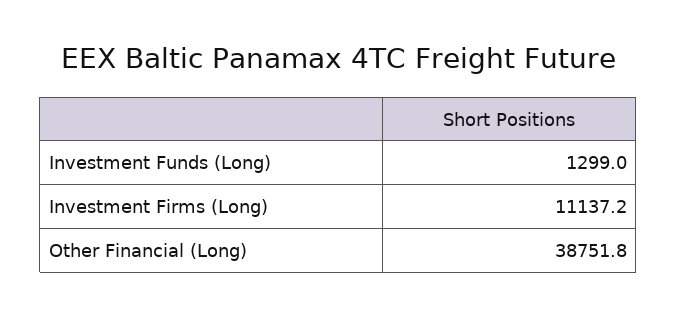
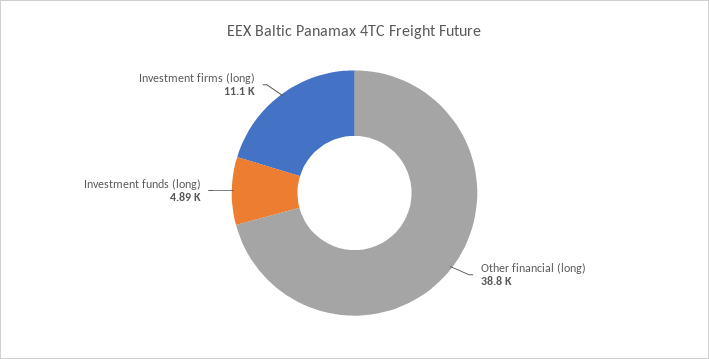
Investment Funds (Long): 1299 -> 4890

